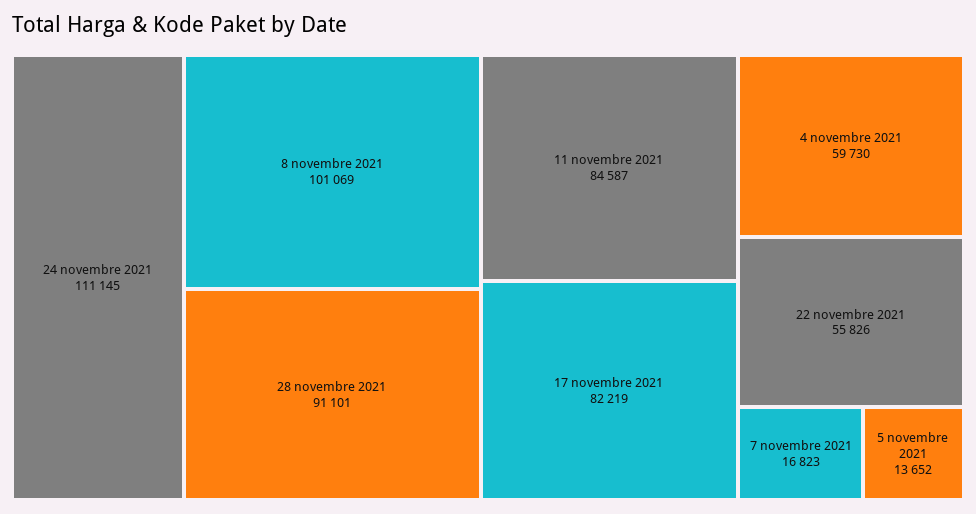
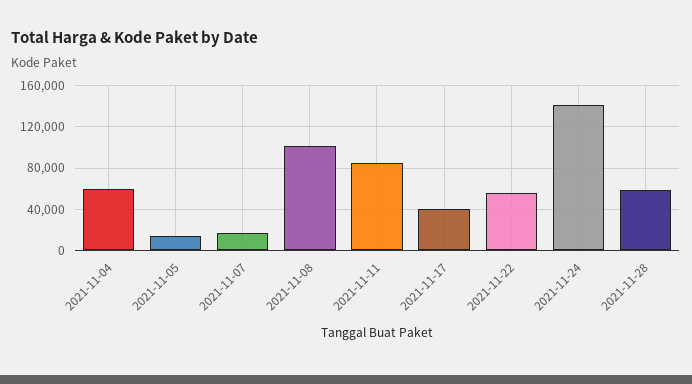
24 novembre 2021: 111145 -> 140000
28 novembre 2021: 91101 -> 60000
17 novembre 2021: 82219 -> 40000

